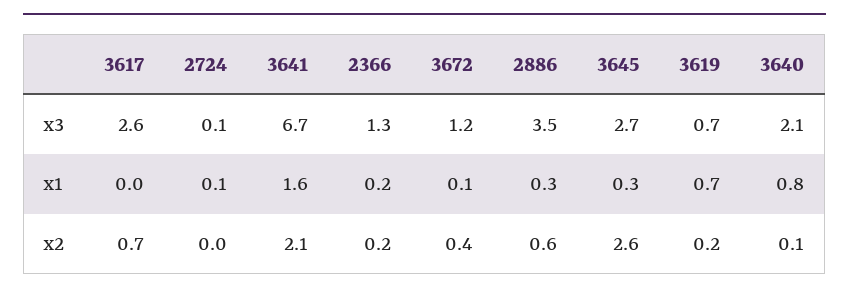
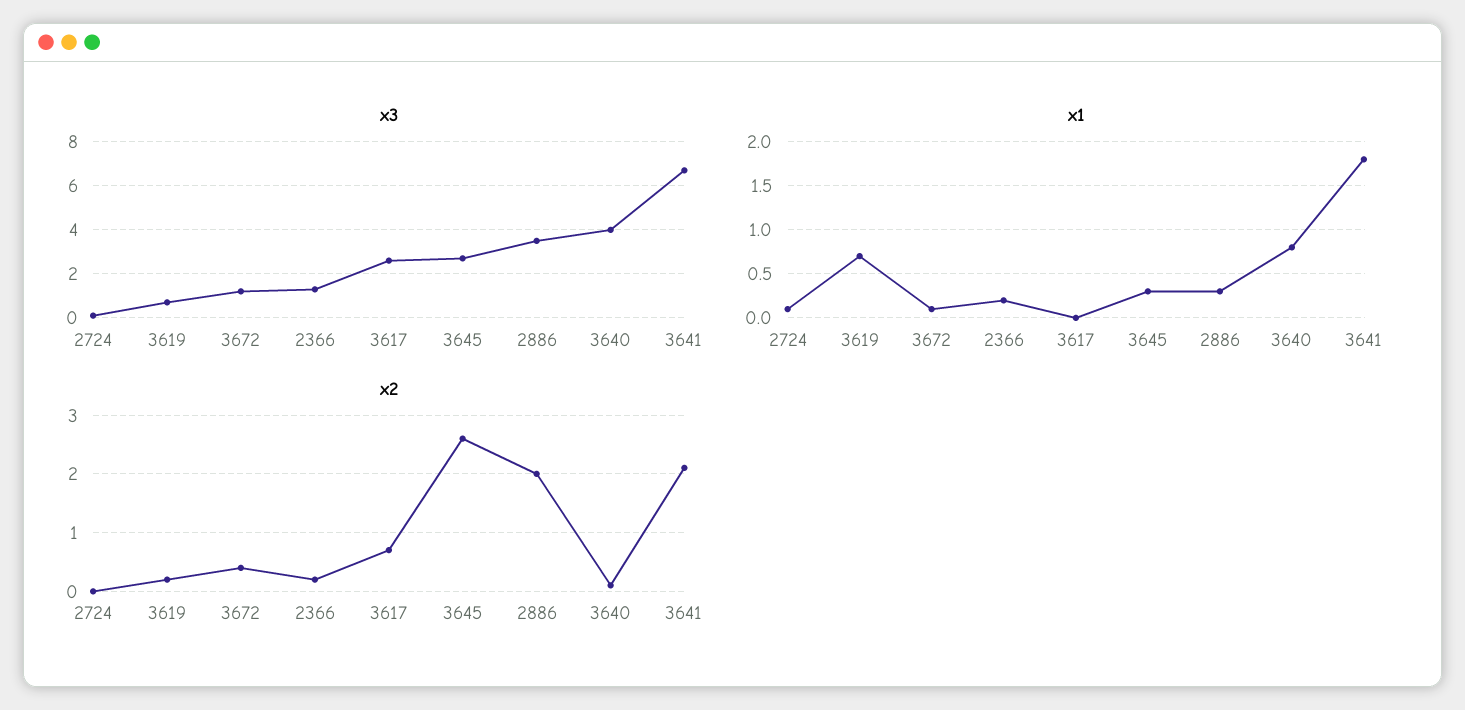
x3, 3640: 2.1 -> 4
x1, 3641: 1.6 -> 1.8
x2, 2886: 0.6 -> 2

